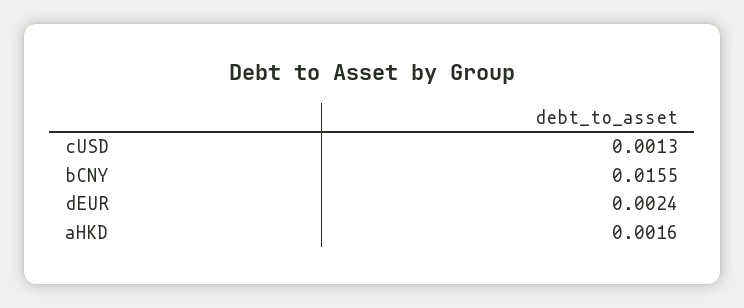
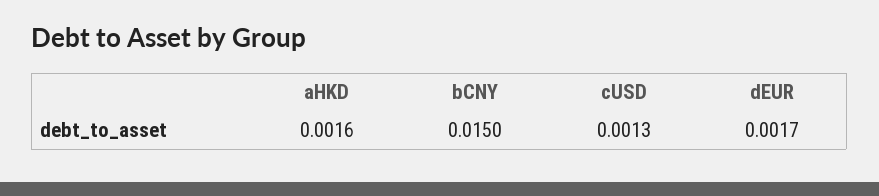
bCNY: 0.0155 -> 0.015
dEUR: 0.0024 -> 0.0017

